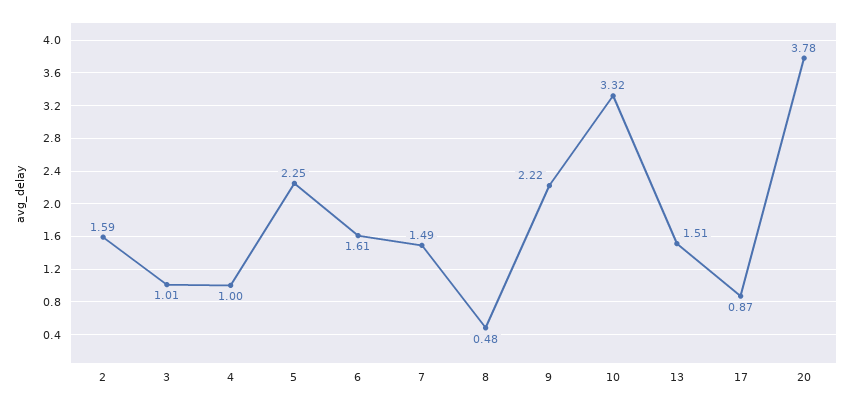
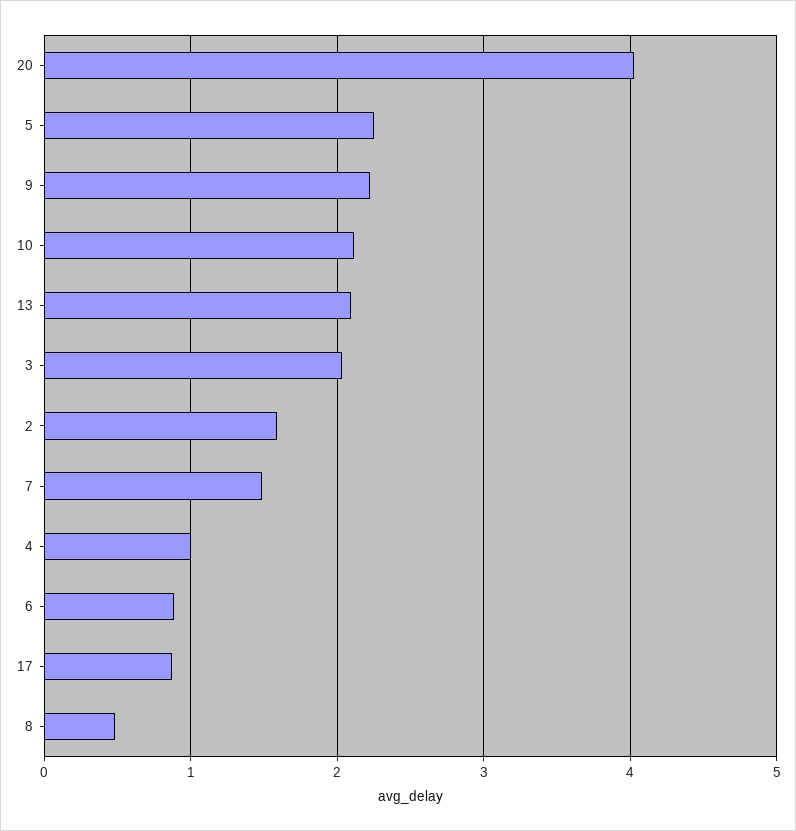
3: 1.01 -> 2
6: 1.61 -> 0.9
10: 3.32 -> 2.1
13: 1.51 -> 2.1
20: 3.78 -> 4

